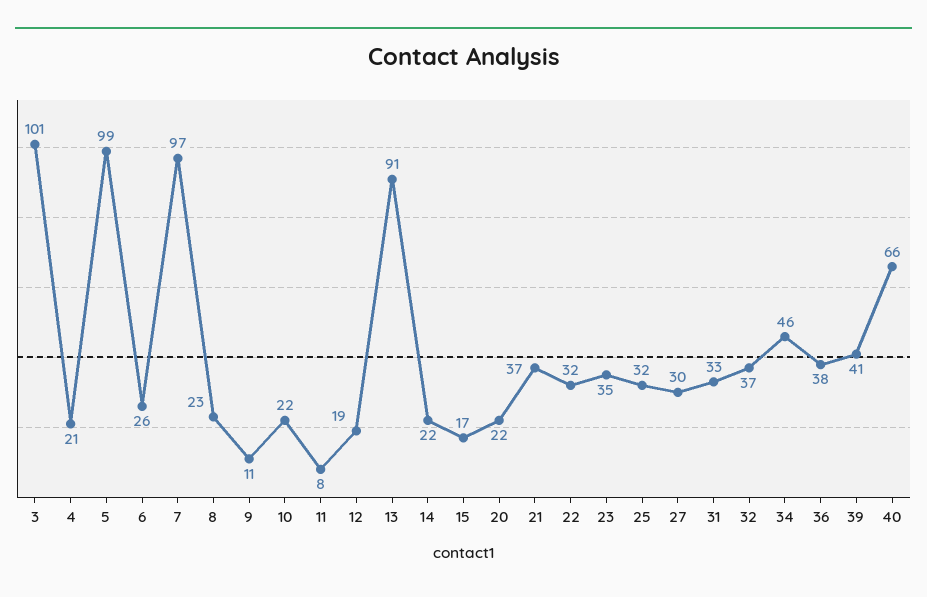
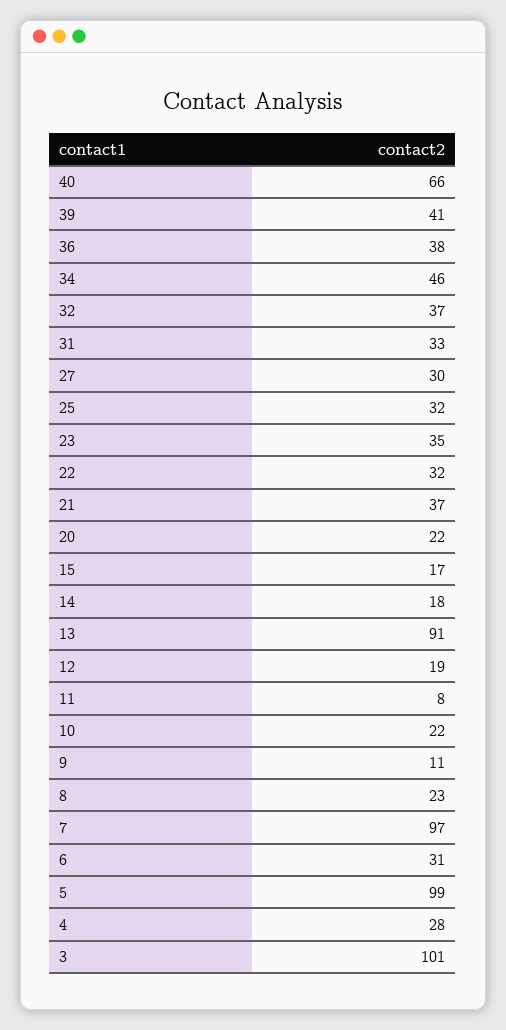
4: 21 -> 28
6: 26 -> 31
14: 22 -> 18

